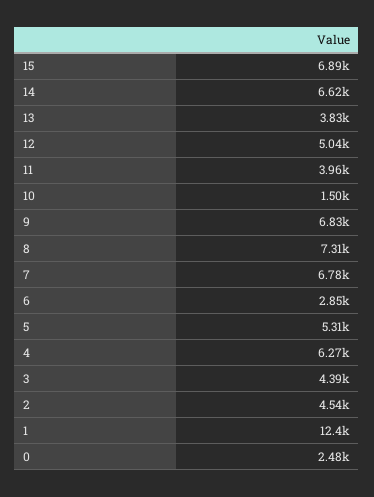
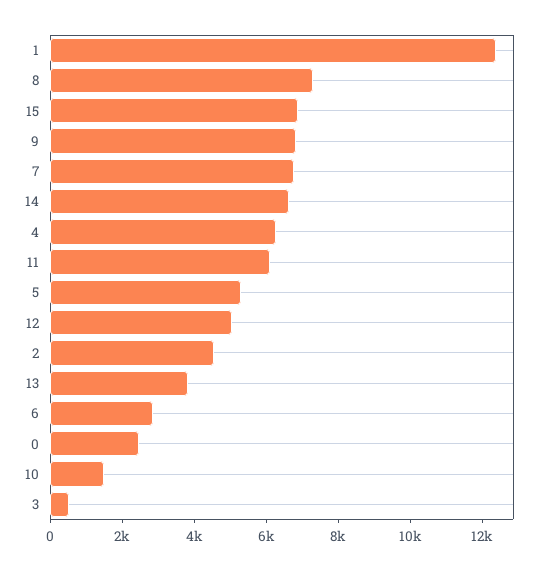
11: 3960 -> 6000
3: 4390 -> 500

